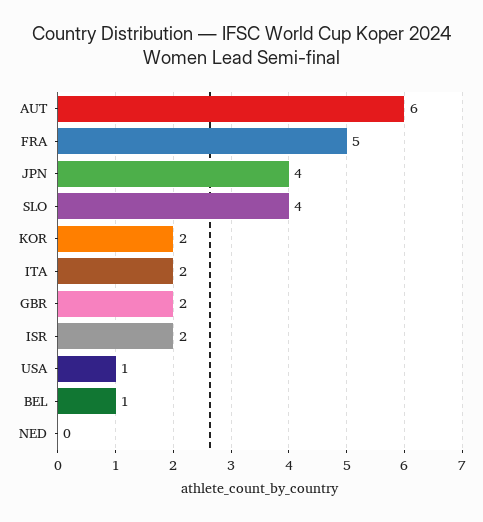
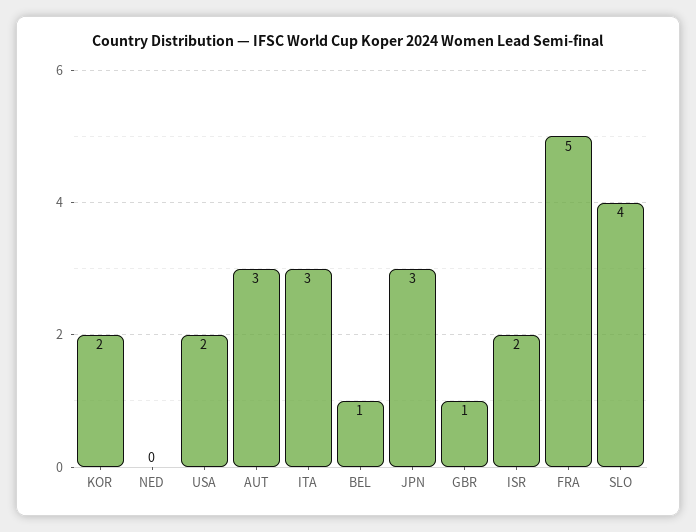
AUT: 6 -> 3
JPN: 4 -> 3
ITA: 2 -> 3
GBR: 2 -> 1
USA: 1 -> 2

